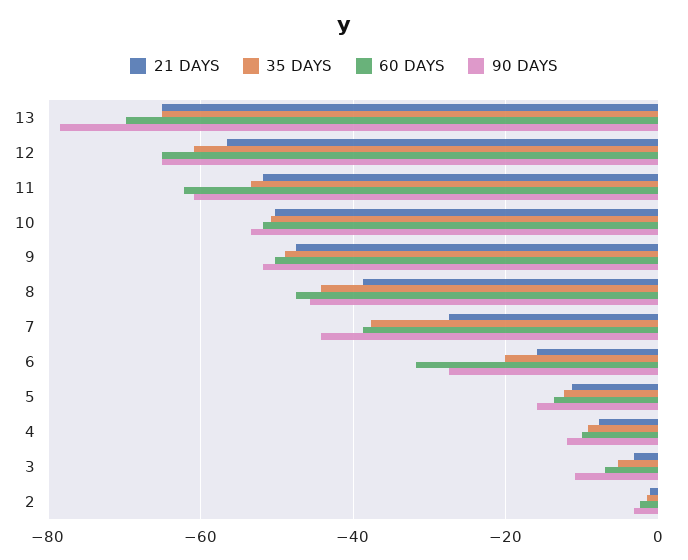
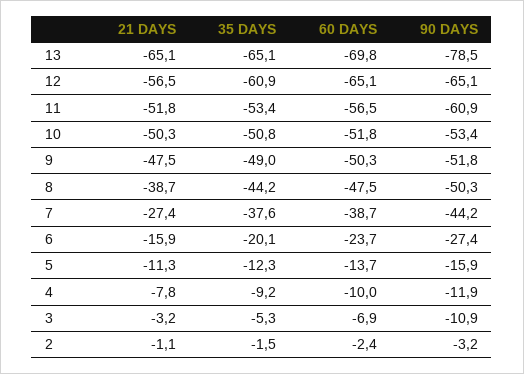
60 DAYS, 11: -62 -> -56.5
90 DAYS, 8: -46 -> -50.3
60 DAYS, 6: -32 -> -23.7

